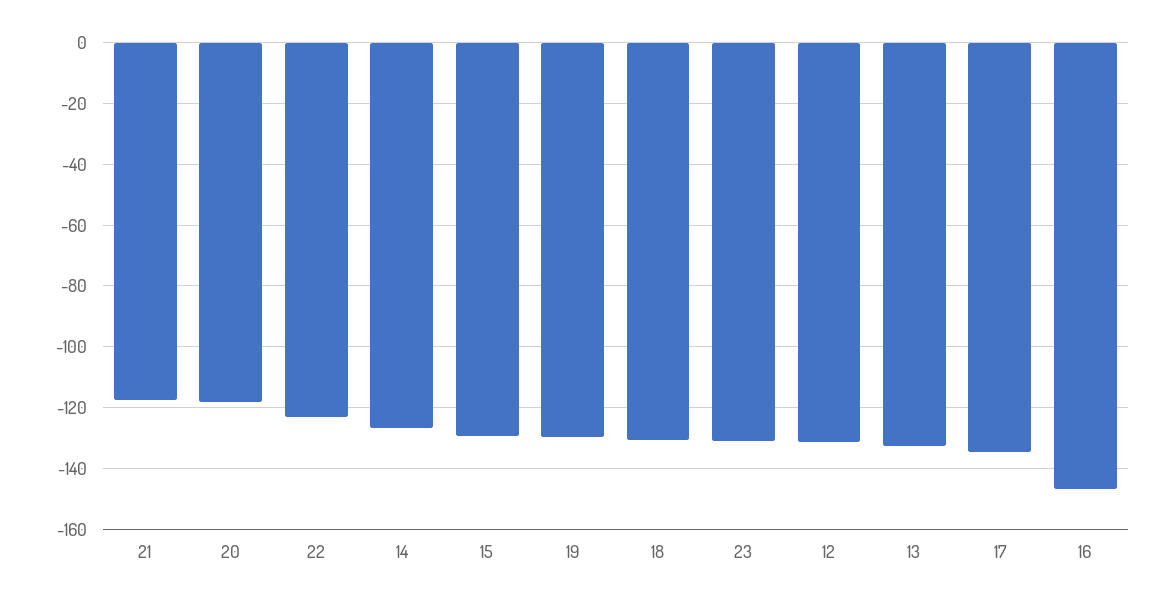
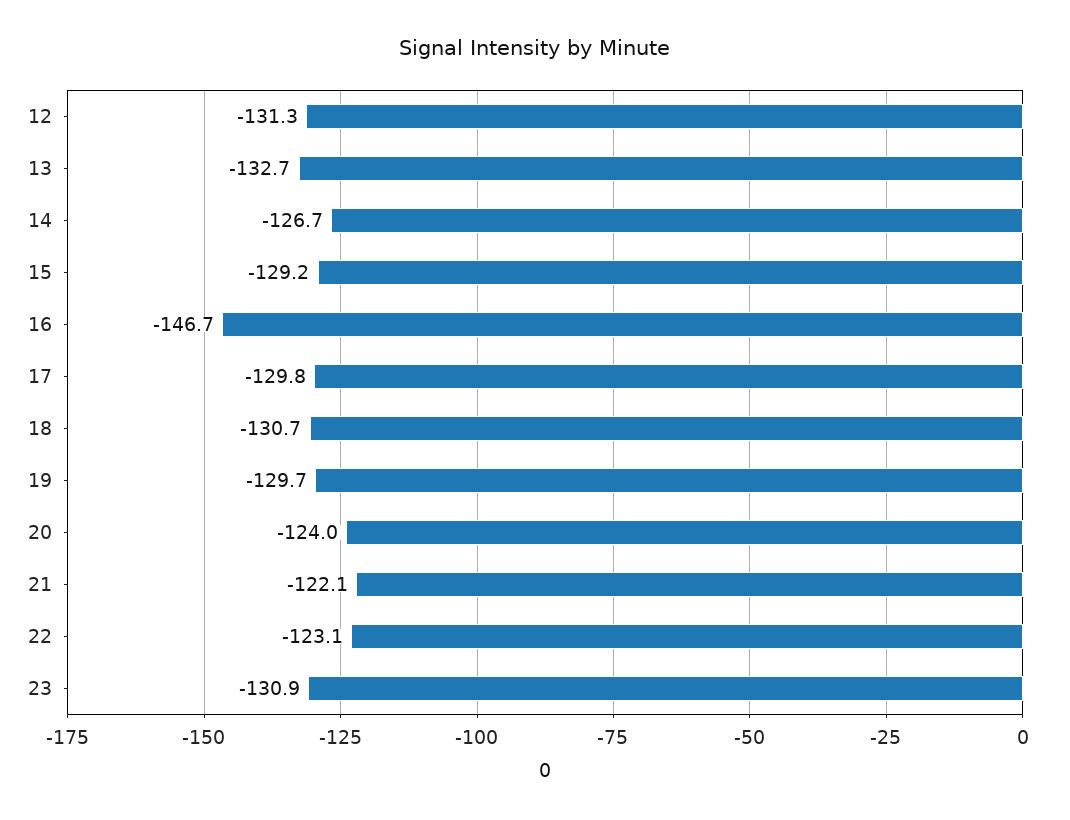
21: -118 -> -122.1
20: -118 -> -124
17: -134 -> -129.8

